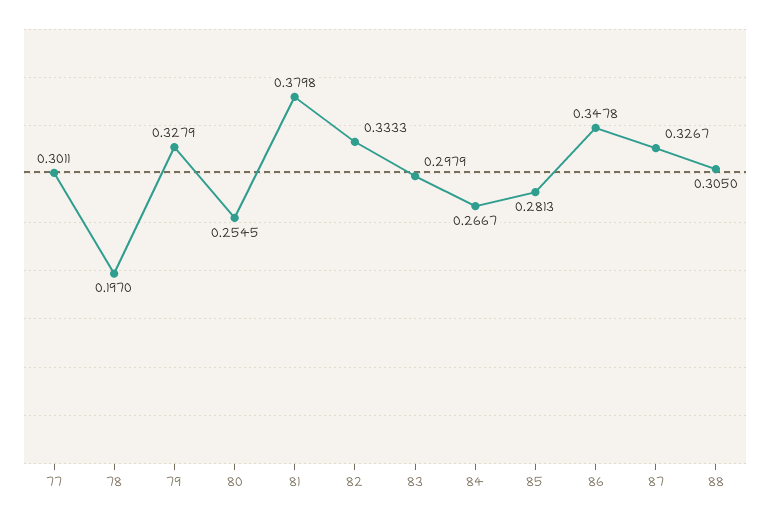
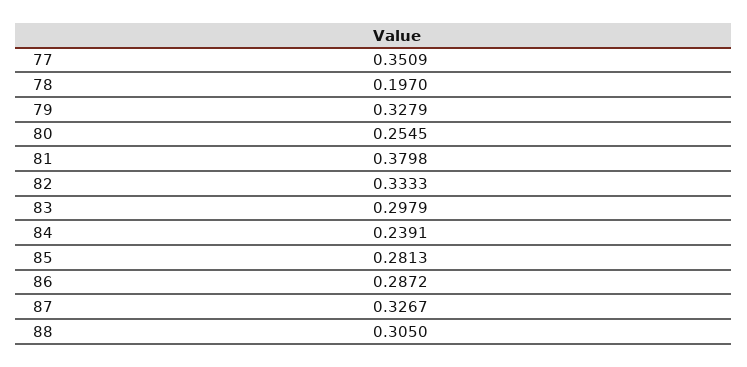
77: 0.3011 -> 0.3509
84: 0.2667 -> 0.2391
86: 0.3478 -> 0.2872

